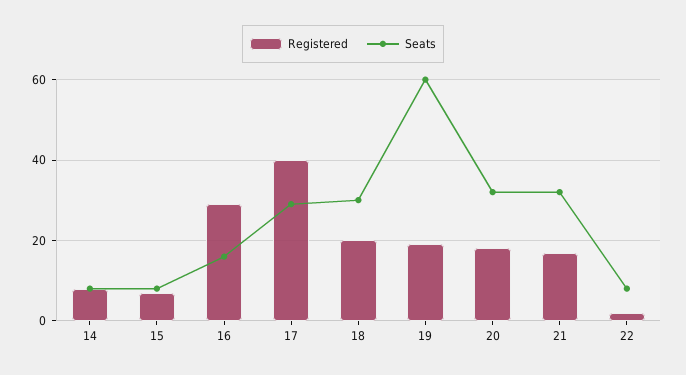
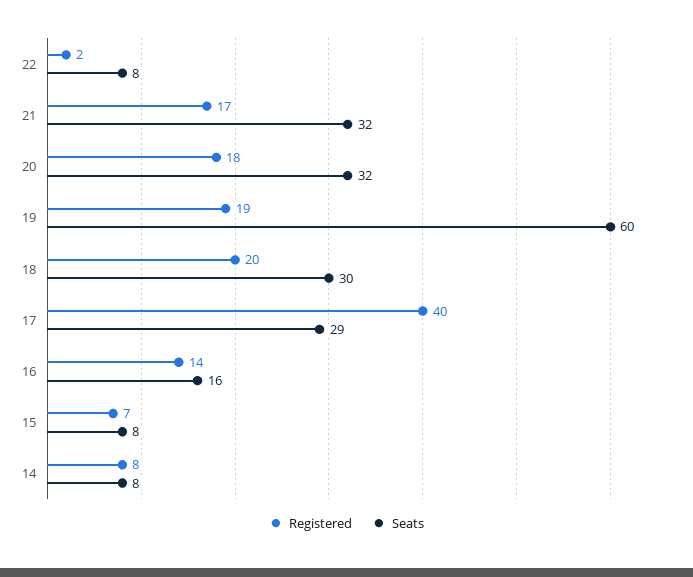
Registered, 16: 30 -> 14

